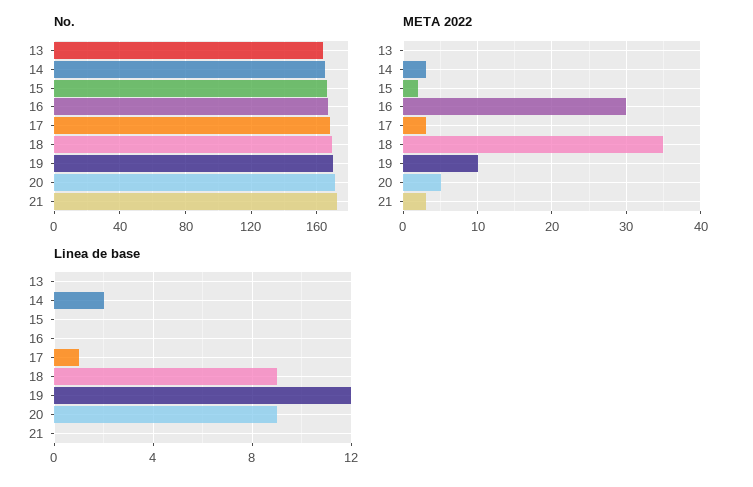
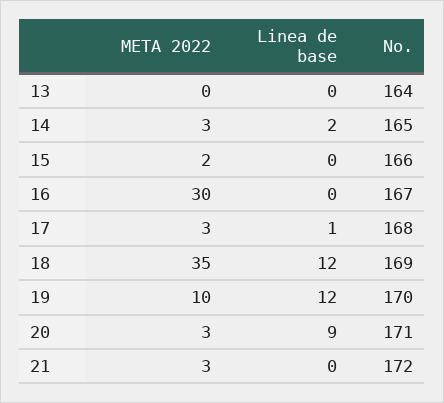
META 2022, 20: 5 -> 3
Linea de base, 18: 9 -> 12

